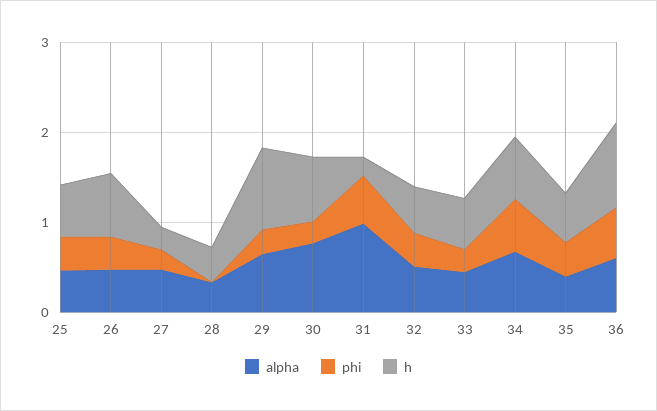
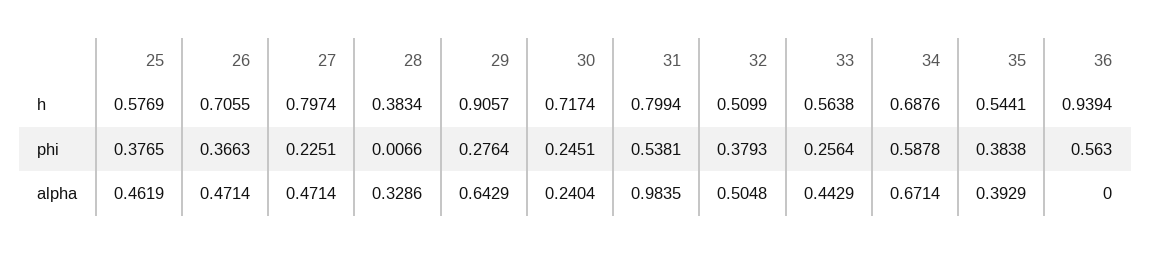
h, 27: 0.2 -> 0.7974
alpha, 30: 0.8 -> 0.2404
h, 31: 0.2 -> 0.7994
alpha, 36: 0.6 -> 0

